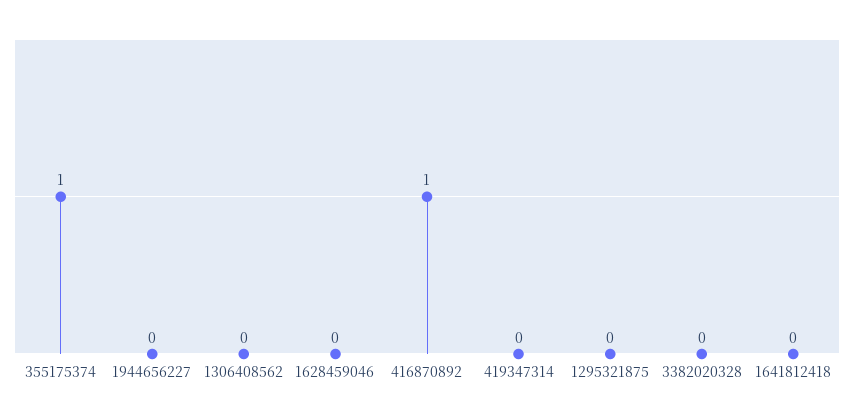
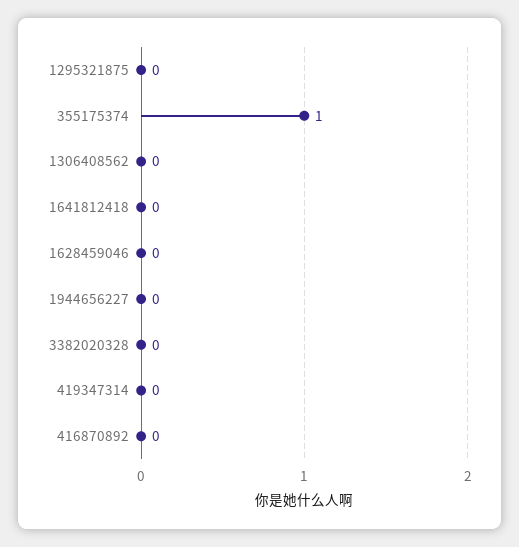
416870892: 1 -> 0

